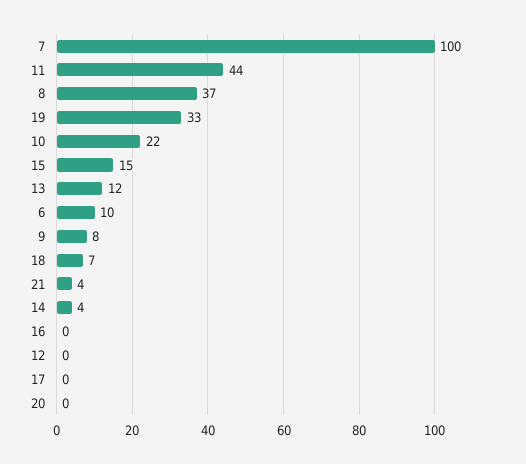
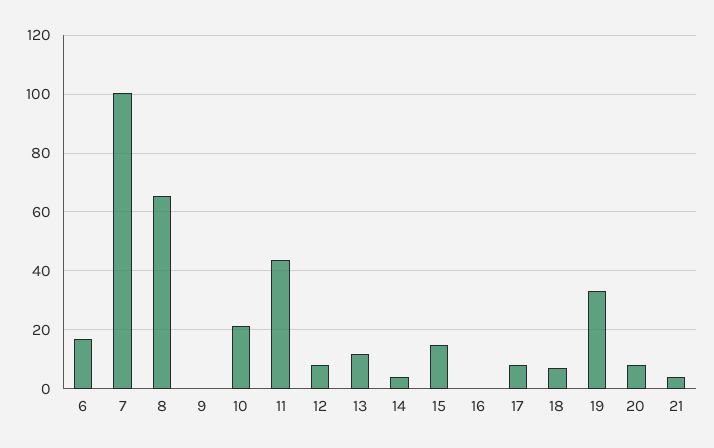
8: 37 -> 65
6: 10 -> 17.5
9: 8 -> 0
12: 0 -> 7.5
17: 0 -> 7.5
20: 0 -> 7.5

